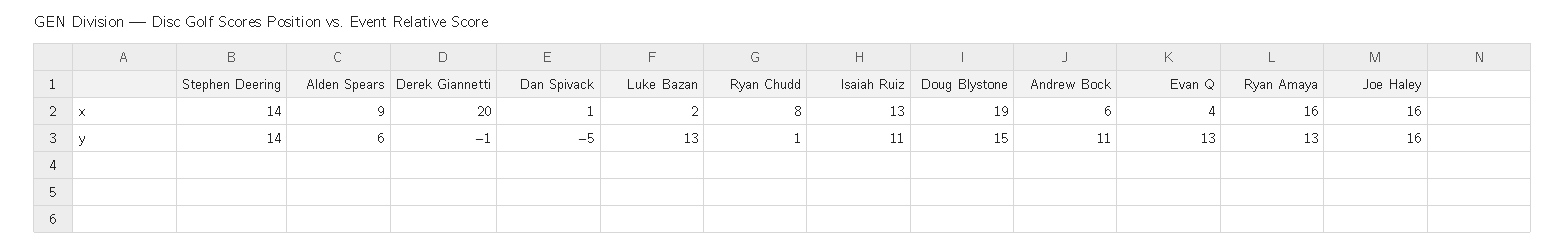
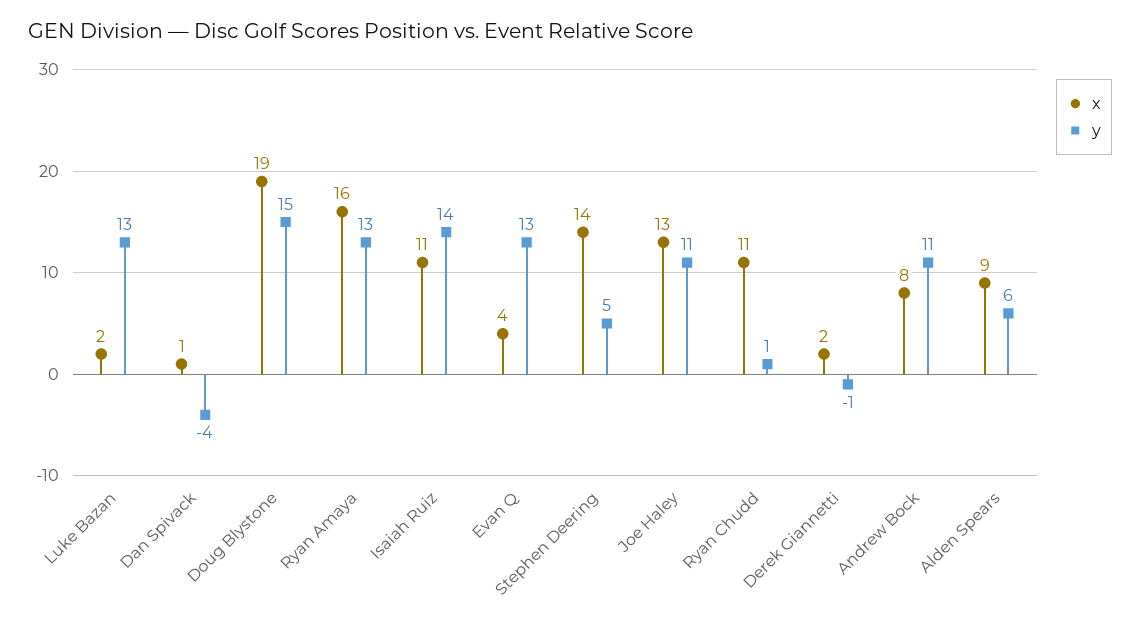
x, Derek Giannetti: 20 -> 2
x, Ryan Chudd: 8 -> 11
x, Isaiah Ruiz: 13 -> 11
x, Andrew Bock: 6 -> 8
x, Joe Haley: 16 -> 13
y, Stephen Deering: 14 -> 5
y, Dan Spivack: -5 -> -4
y, Isaiah Ruiz: 11 -> 14
y, Joe Haley: 16 -> 11

